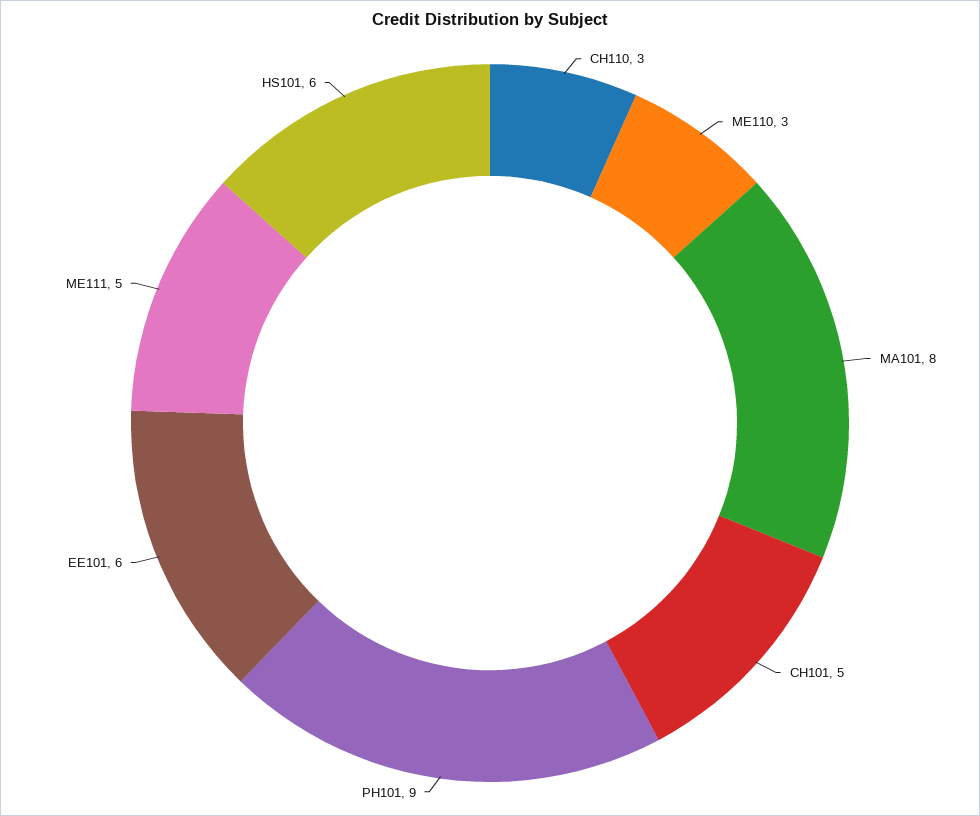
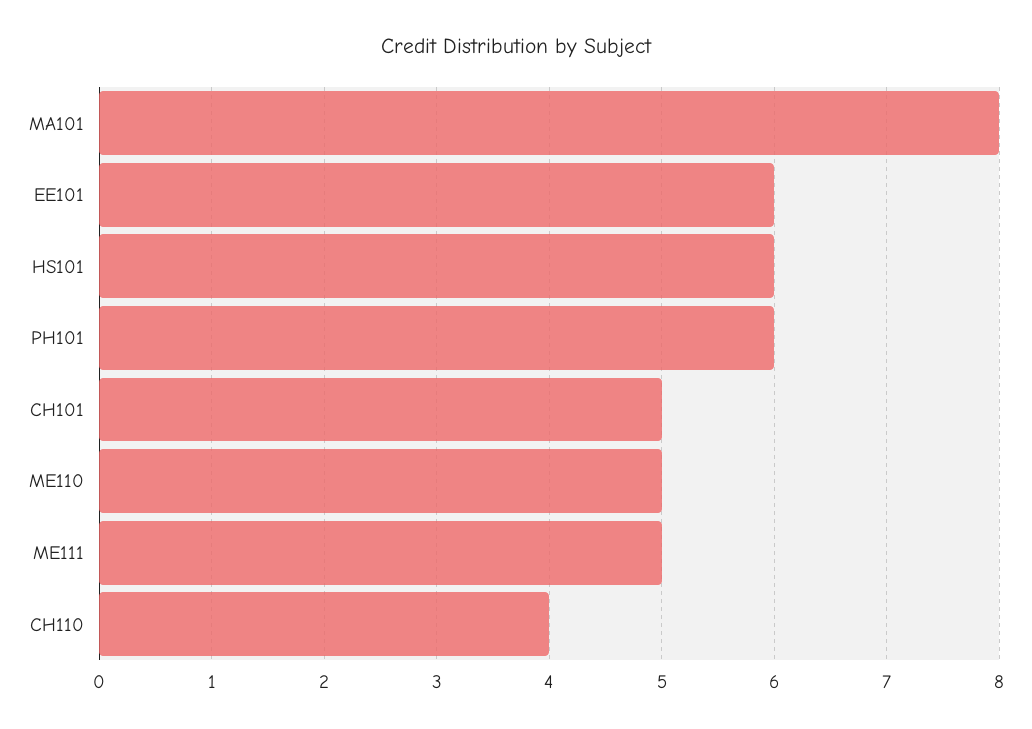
CH110: 3 -> 4
ME110: 3 -> 5
PH101: 9 -> 6

